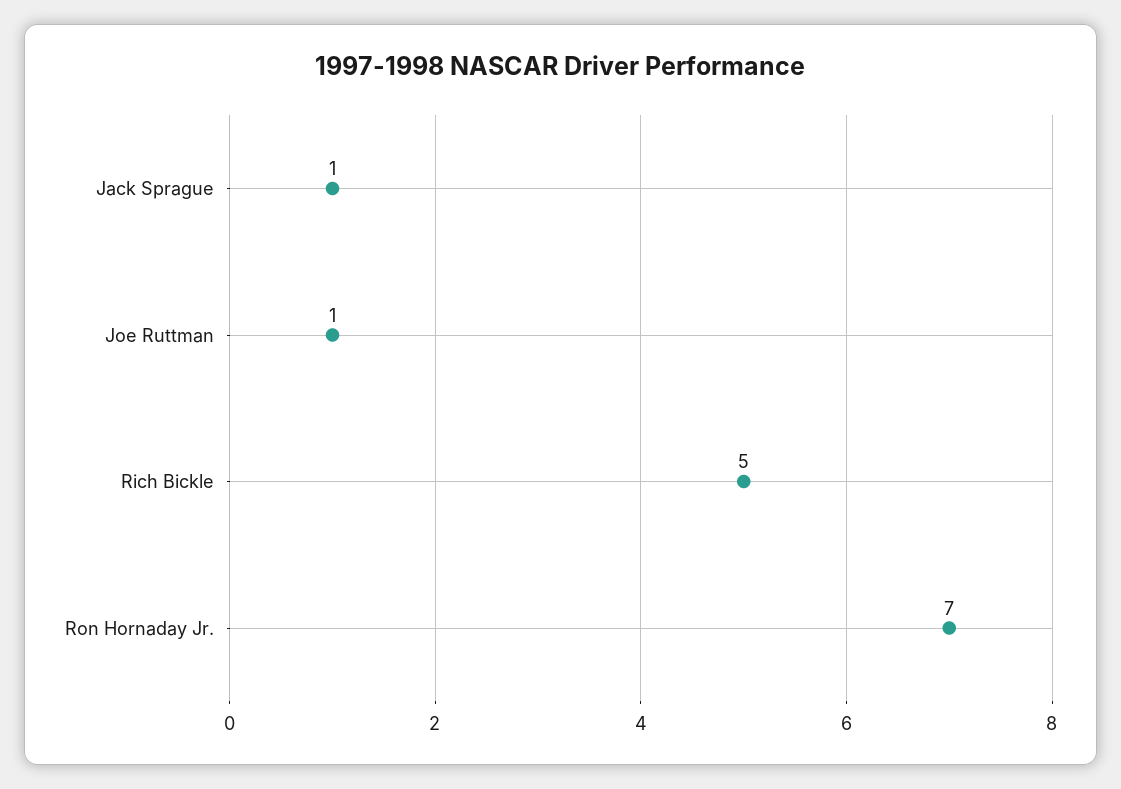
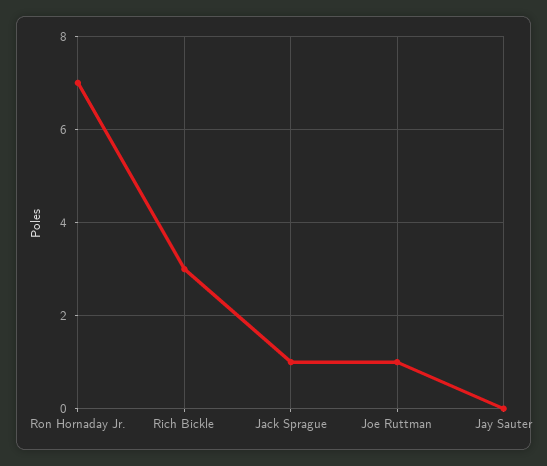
Rich Bickle: 5 -> 3
Jay Sauter: none -> 0

